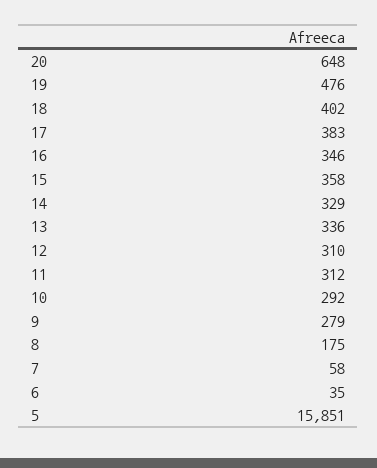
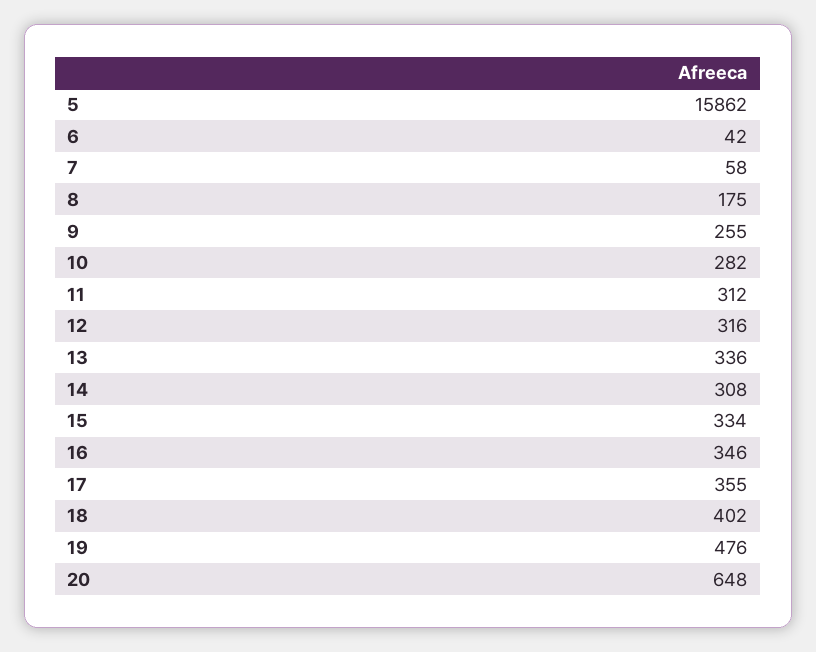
17: 383 -> 355
15: 358 -> 334
14: 329 -> 308
12: 310 -> 316
10: 292 -> 282
9: 279 -> 255
6: 35 -> 42
5: 15851 -> 15862

